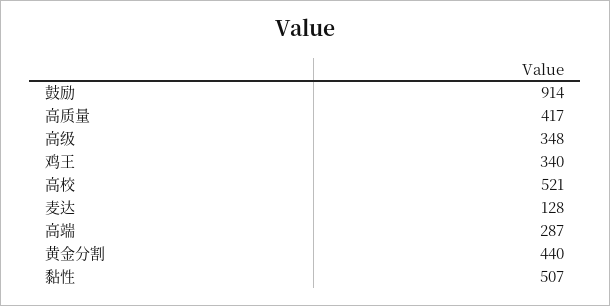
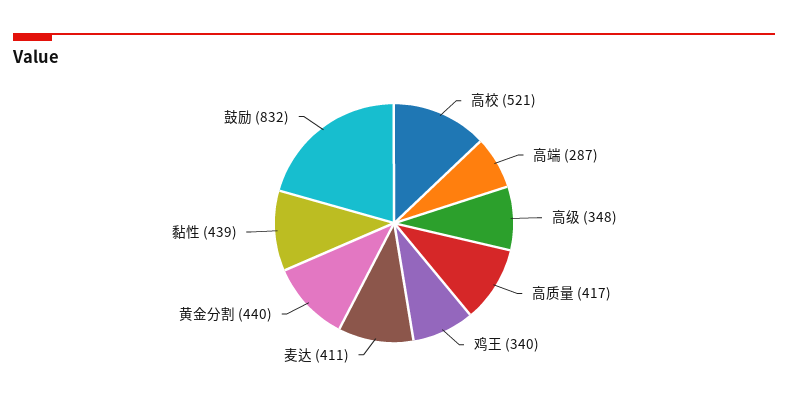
鼓励: 914 -> 832
麦达: 128 -> 411
黏性: 507 -> 439

